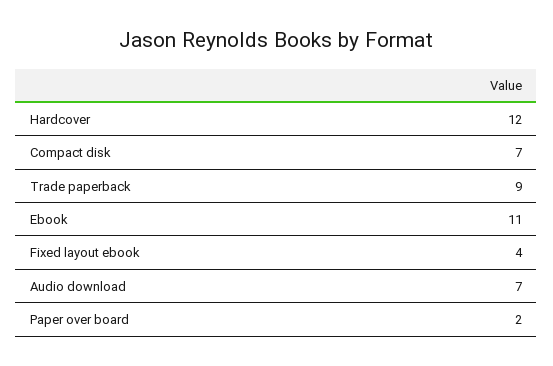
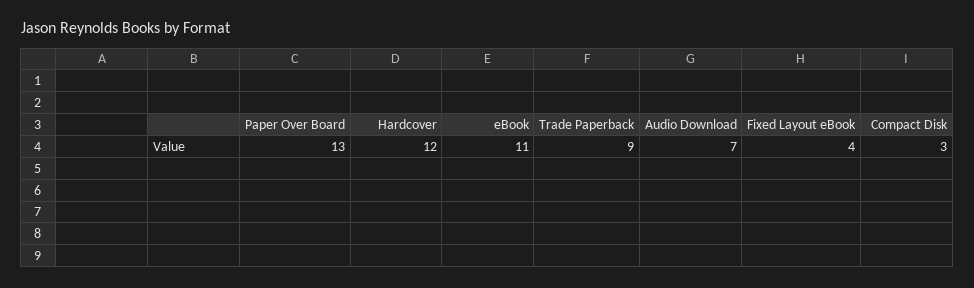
Compact disk: 7 -> 3
Paper over board: 2 -> 13

